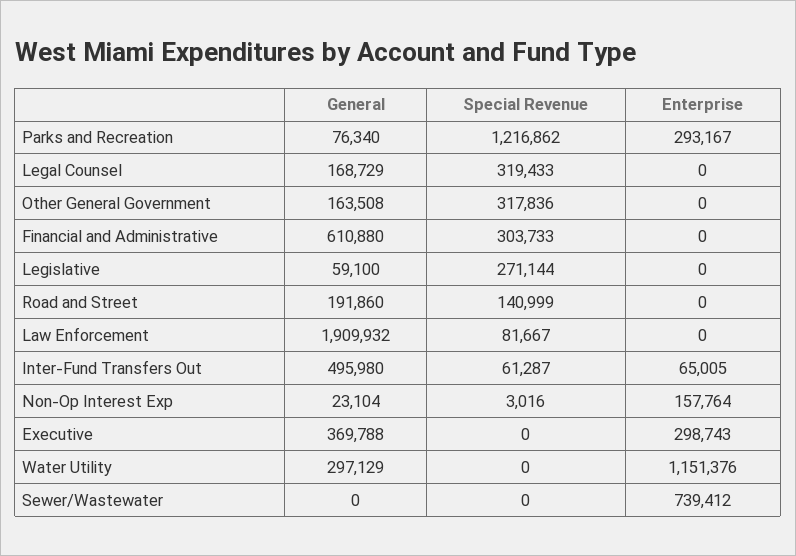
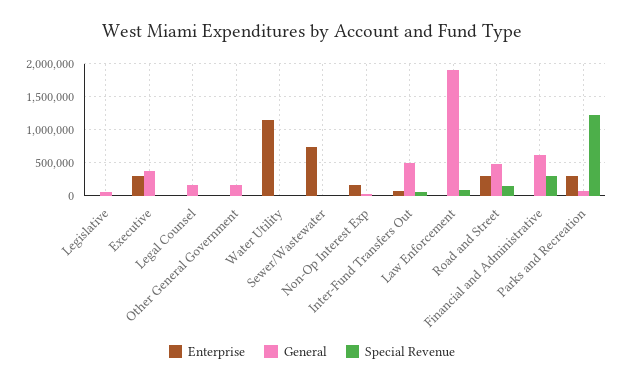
Special Revenue, Legal Counsel: 319433 -> 0
Special Revenue, Other General Government: 317836 -> 0
Special Revenue, Legislative: 271144 -> 0
General, Road and Street: 191860 -> 500000
Enterprise, Road and Street: 0 -> 300000
General, Water Utility: 297129 -> 0

